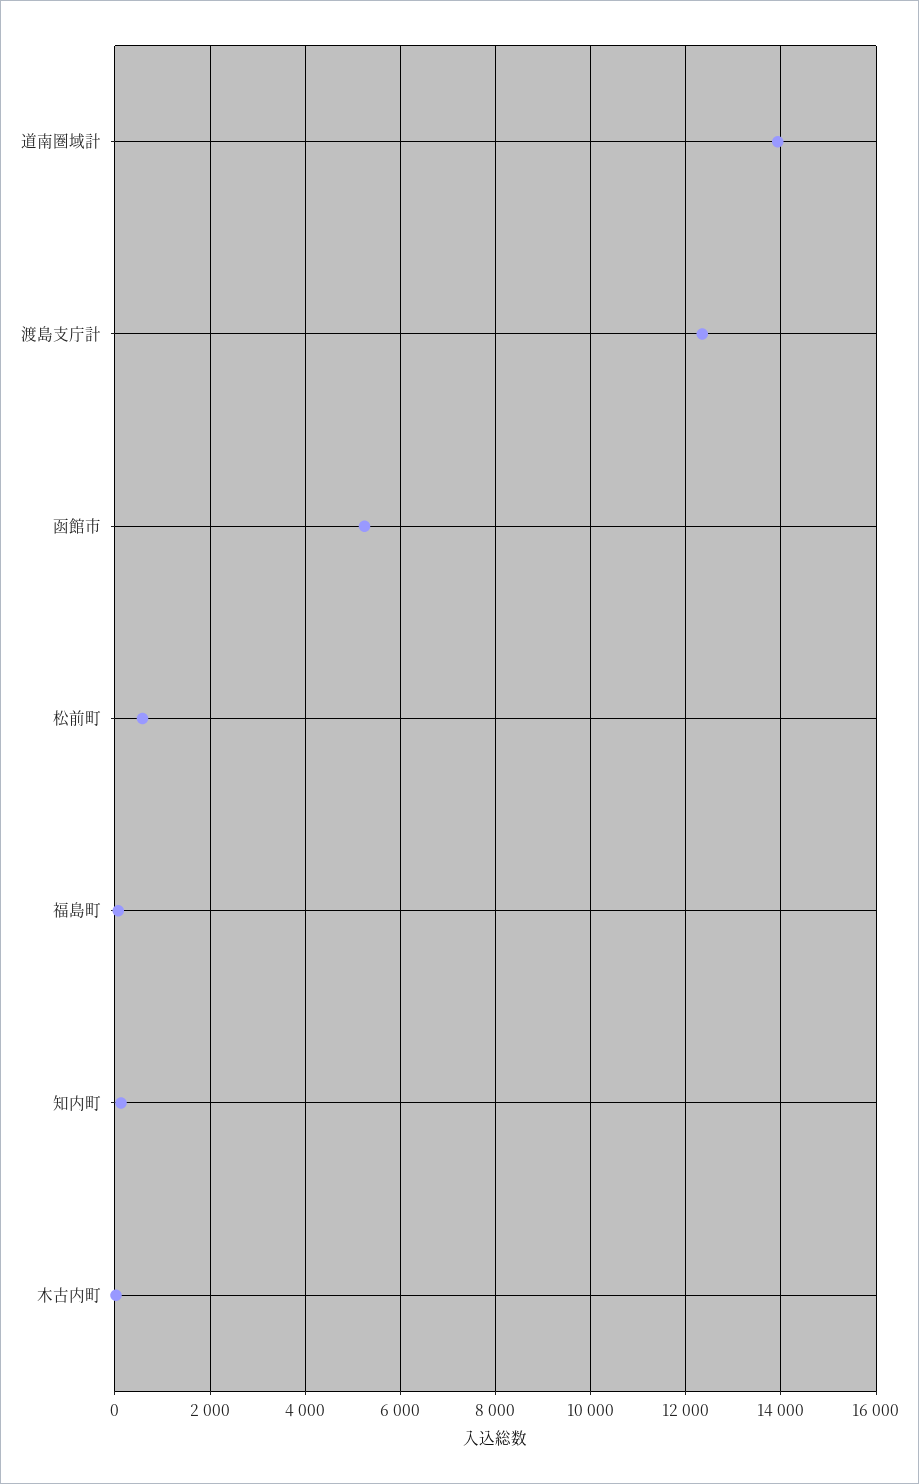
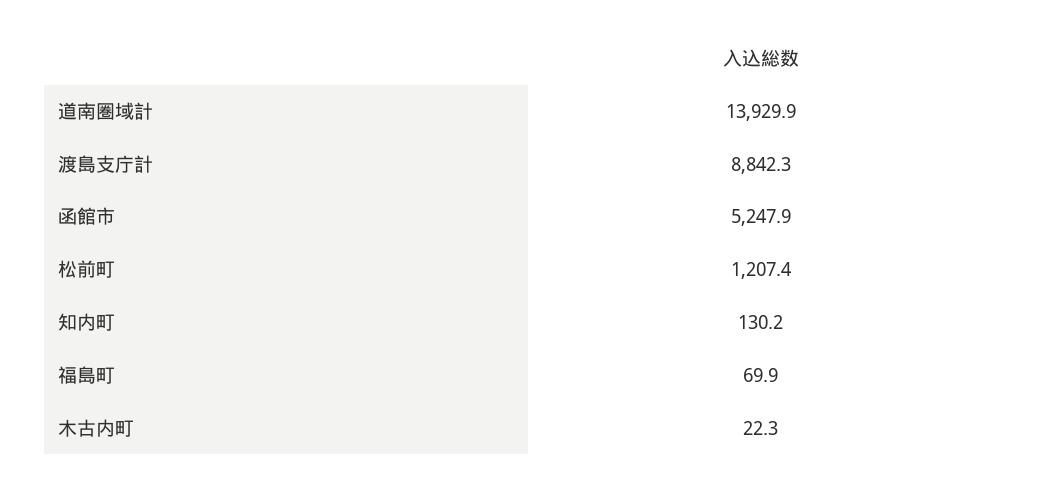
渡島支庁計: 12400 -> 8842.3
松前町: 600 -> 1207.4

